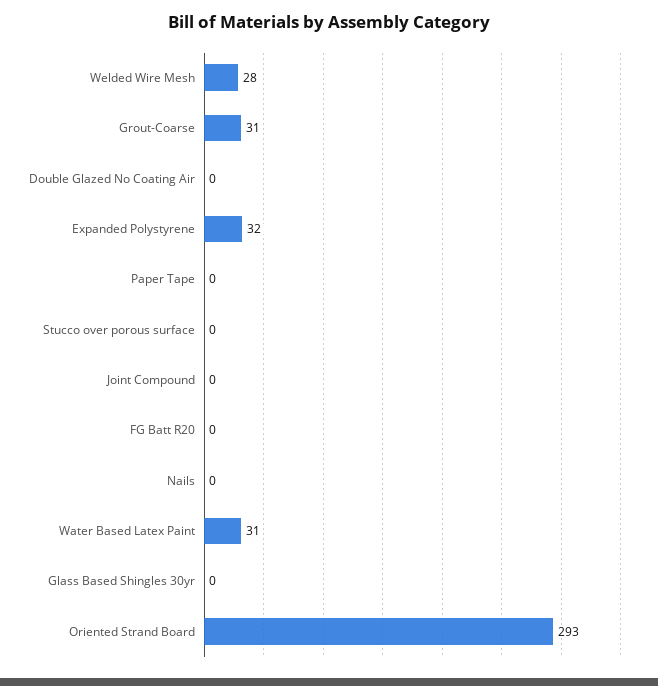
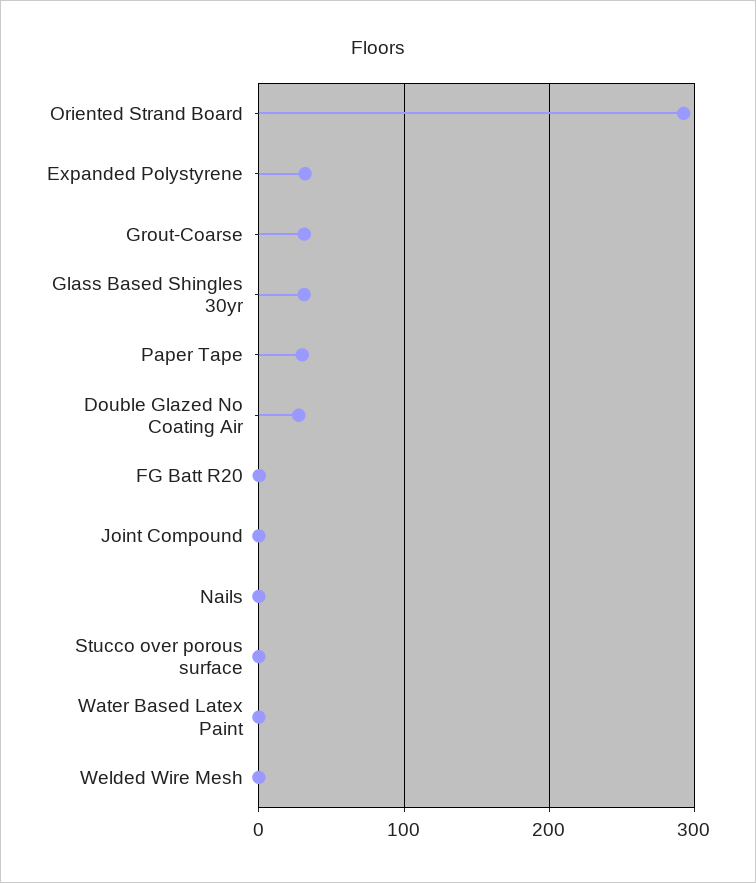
Welded Wire Mesh: 28 -> 0
Double Glazed No Coating Air: 0 -> 30
Paper Tape: 0 -> 30
Water Based Latex Paint: 31 -> 0
Glass Based Shingles 30yr: 0 -> 30

